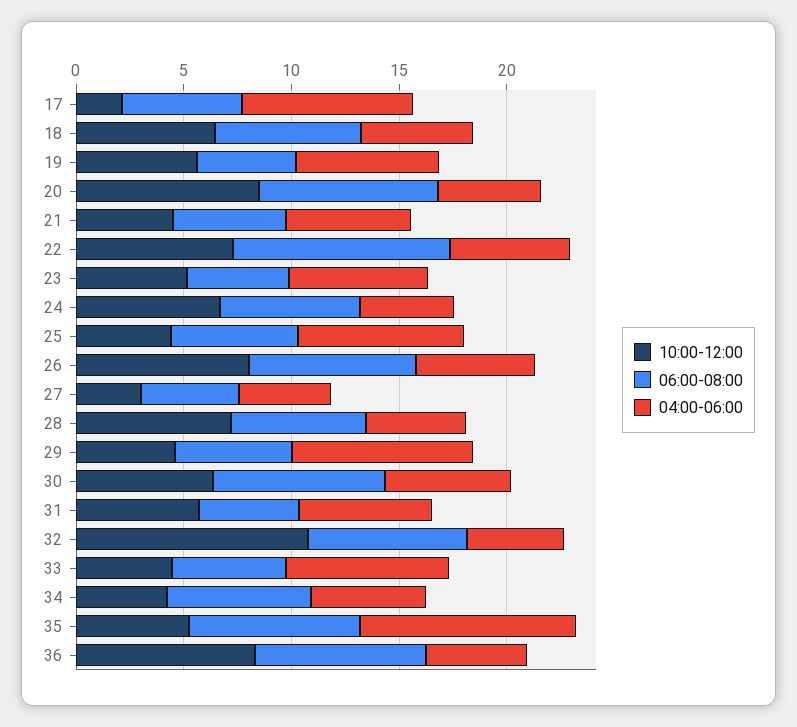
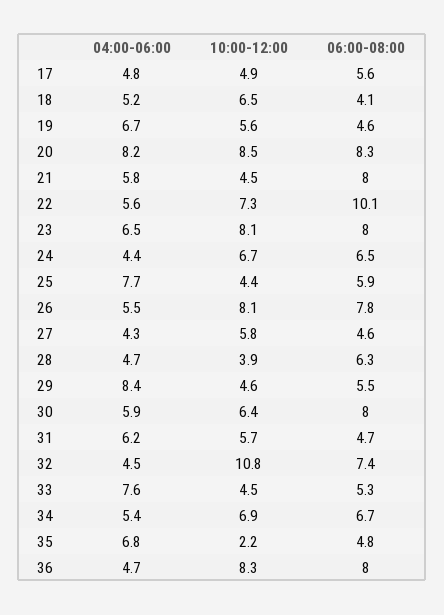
10:00-12:00, 17: 2 -> 4.9
04:00-06:00, 17: 8 -> 4.8
06:00-08:00, 18: 7 -> 4.1
04:00-06:00, 20: 5 -> 8.2
06:00-08:00, 21: 5 -> 8
10:00-12:00, 23: 5 -> 8.1
06:00-08:00, 23: 5 -> 8
10:00-12:00, 27: 3 -> 5.8
10:00-12:00, 28: 7 -> 3.9
10:00-12:00, 34: 4 -> 6.9
10:00-12:00, 35: 5 -> 2.2
06:00-08:00, 35: 8 -> 4.8
04:00-06:00, 35: 10 -> 6.8

